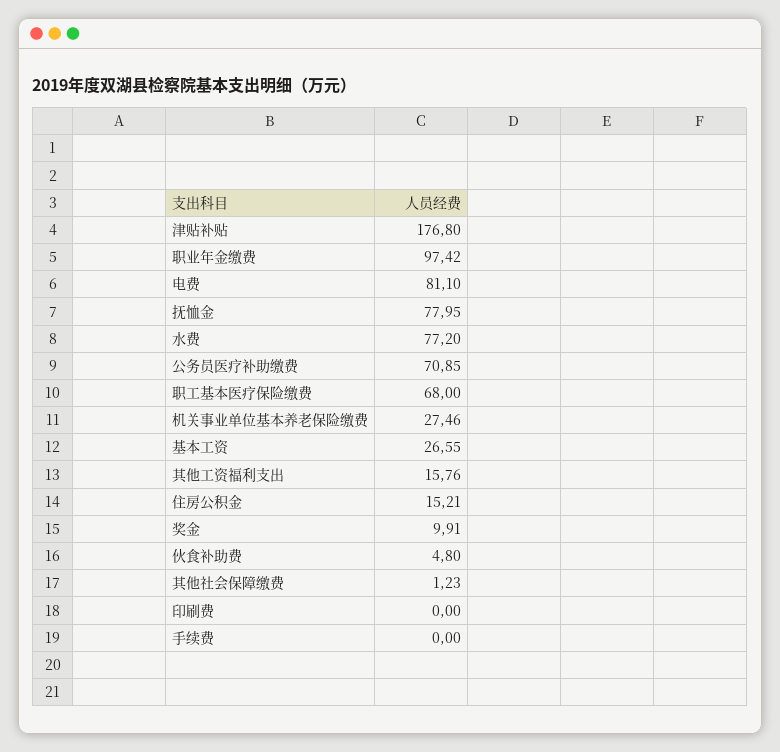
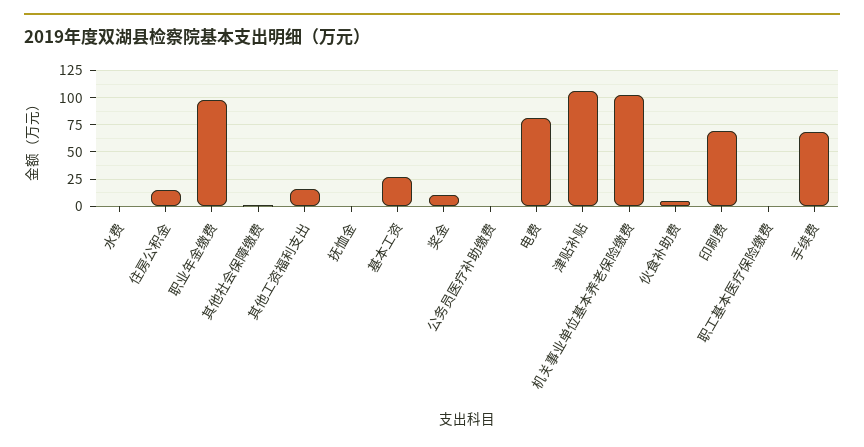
津贴补贴: 176.8 -> 100
抚恤金: 77.95 -> 0
水费: 77.2 -> 0
公务员医疗补助缴费: 70.85 -> 0
职工基本医疗保险缴费: 68 -> 0
机关事业单位基本养老保险缴费: 27.46 -> 100
印刷费: 0 -> 75
手续费: 0 -> 75

